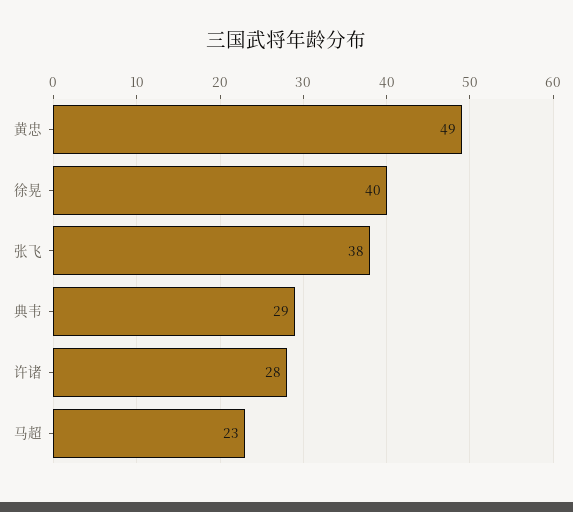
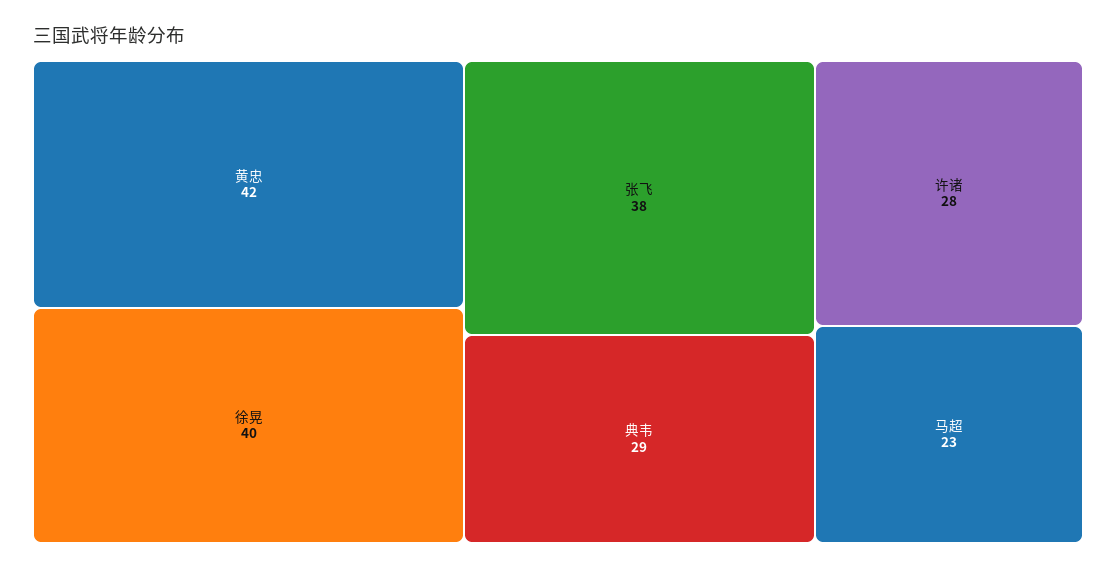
黄忠: 49 -> 42

